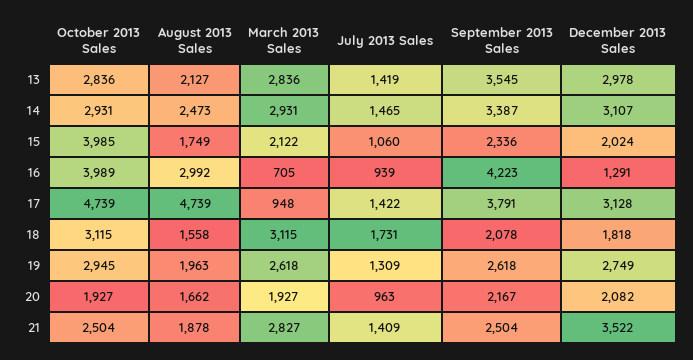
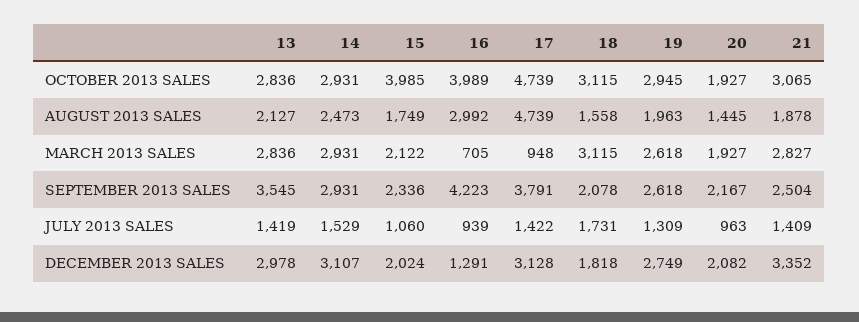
July 2013 Sales, 14: 1465 -> 1529
September 2013 Sales, 14: 3387 -> 2931
August 2013 Sales, 20: 1662 -> 1445
October 2013 Sales, 21: 2504 -> 3065
December 2013 Sales, 21: 3522 -> 3352

